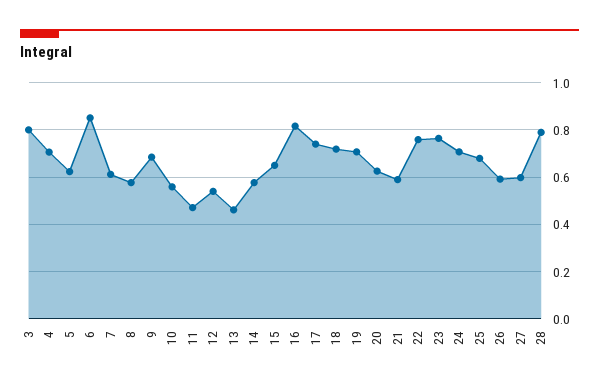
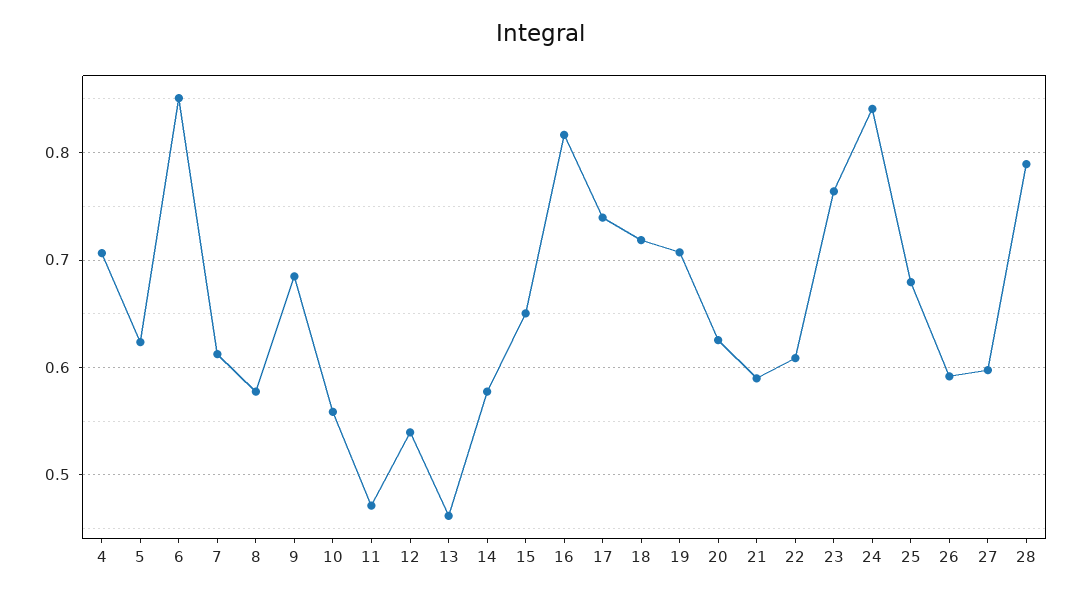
3: 0.8 -> none
22: 0.75 -> 0.61
24: 0.7 -> 0.84

